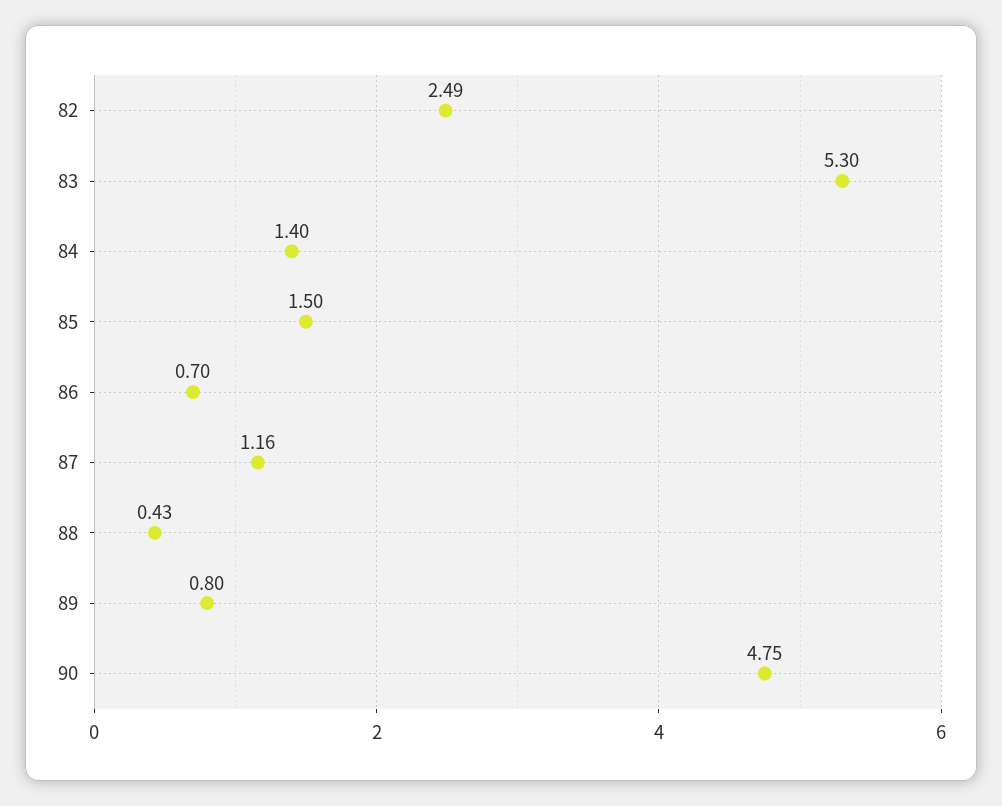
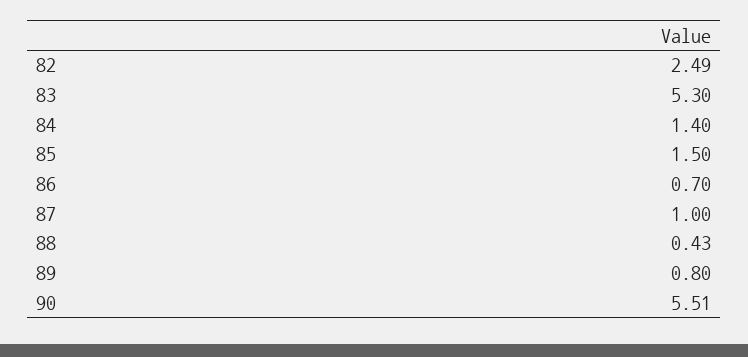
87: 1.16 -> 1
90: 4.75 -> 5.51

